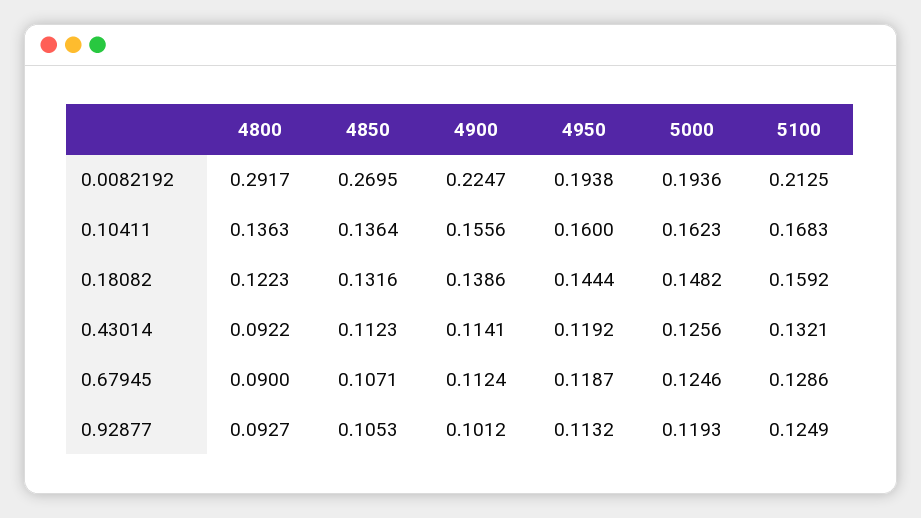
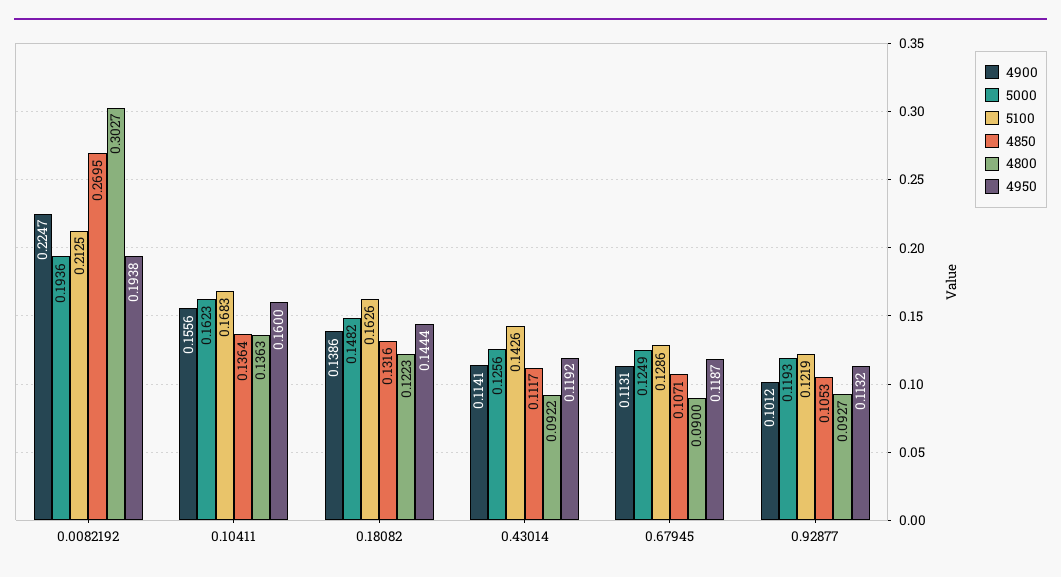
4800, 0.0082192: 0.2917 -> 0.3027
5100, 0.18082: 0.1592 -> 0.1626
4850, 0.43014: 0.1123 -> 0.1117
5100, 0.43014: 0.1321 -> 0.1426
4900, 0.67945: 0.1124 -> 0.1131
5000, 0.67945: 0.1246 -> 0.1249
5100, 0.92877: 0.1249 -> 0.1219

